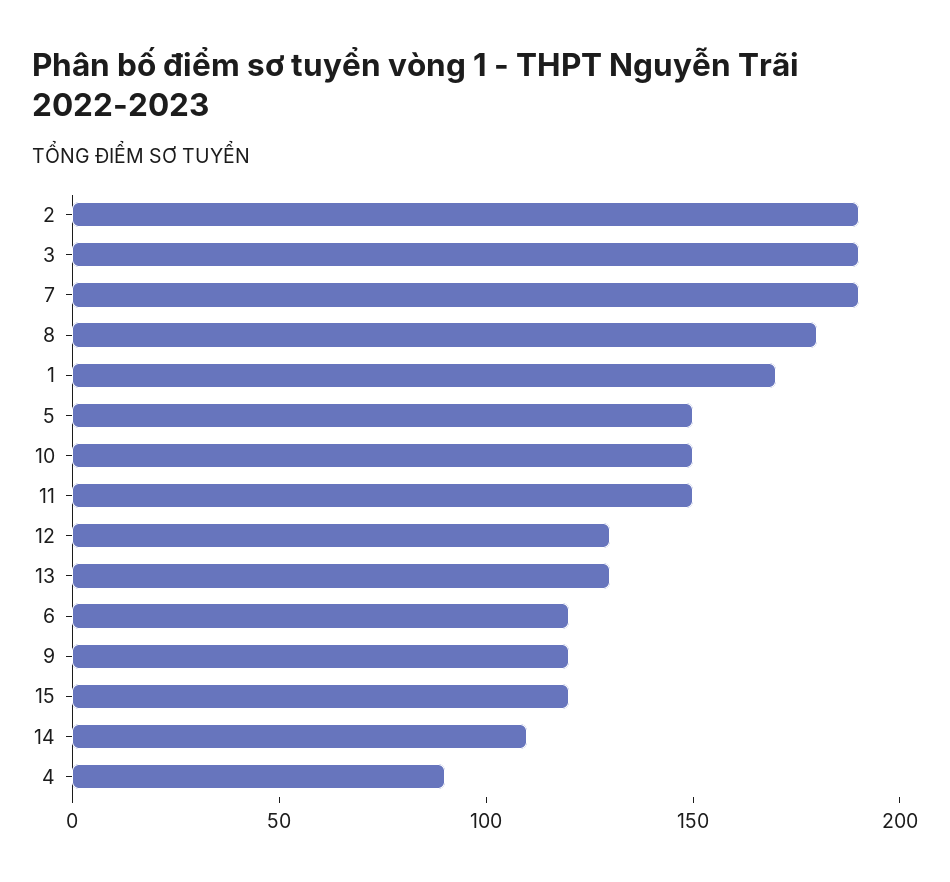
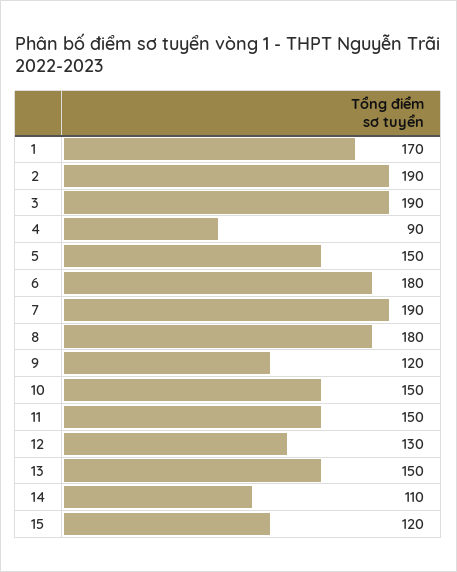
13: 130 -> 150
6: 120 -> 180

